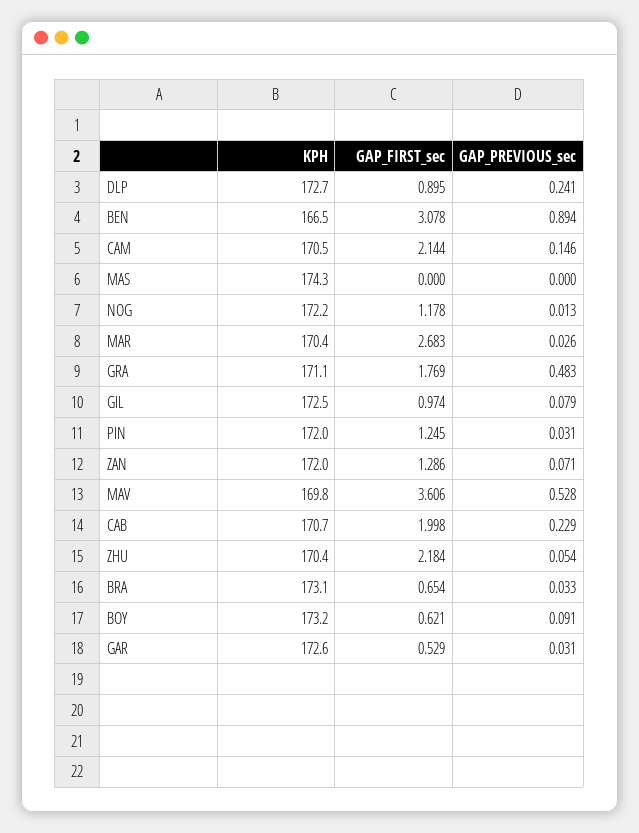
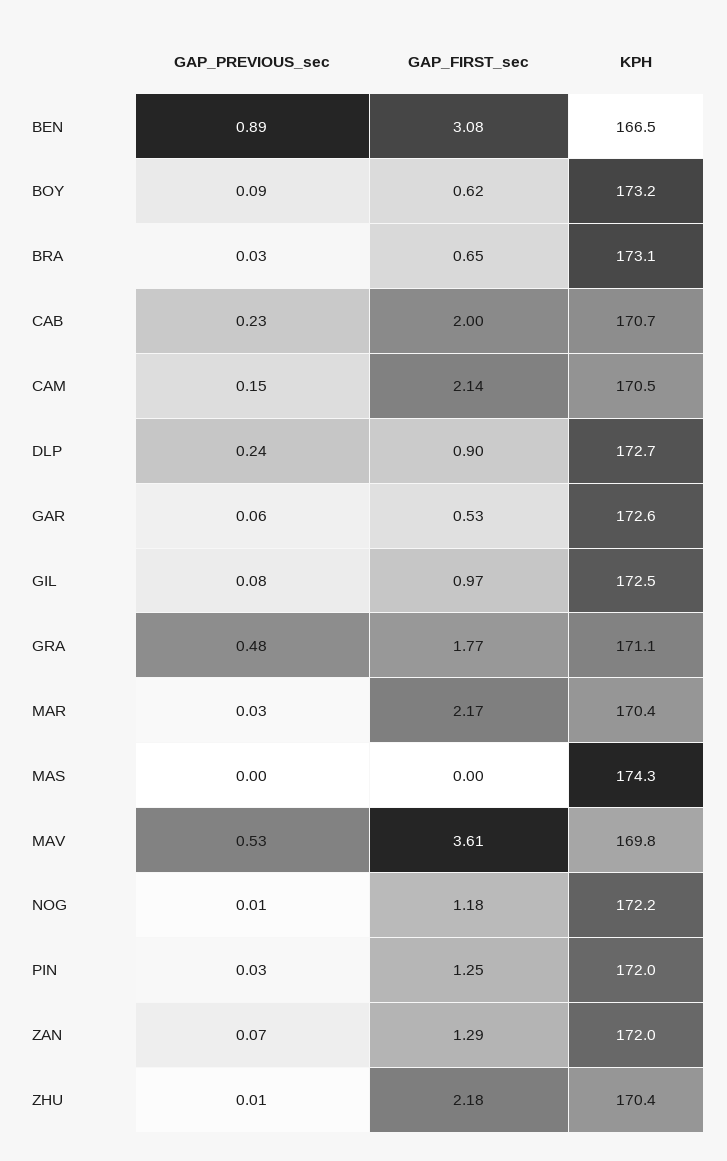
GAP_FIRST_sec, MAR: 2.683 -> 2.17
GAP_PREVIOUS_sec, ZHU: 0.054 -> 0.01
GAP_PREVIOUS_sec, GAR: 0.031 -> 0.06

